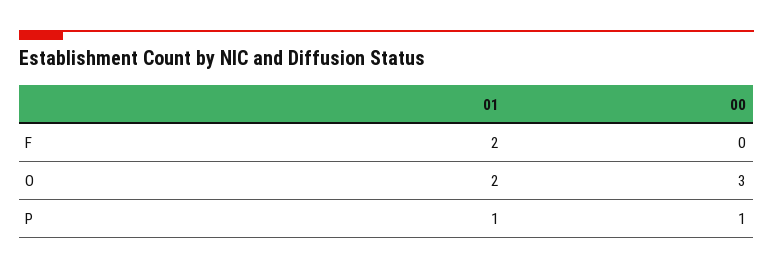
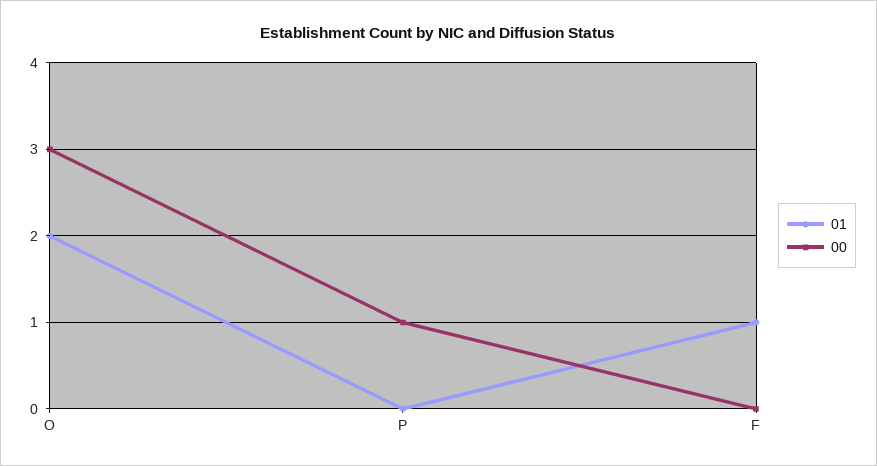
01, F: 2 -> 1
01, P: 1 -> 0

